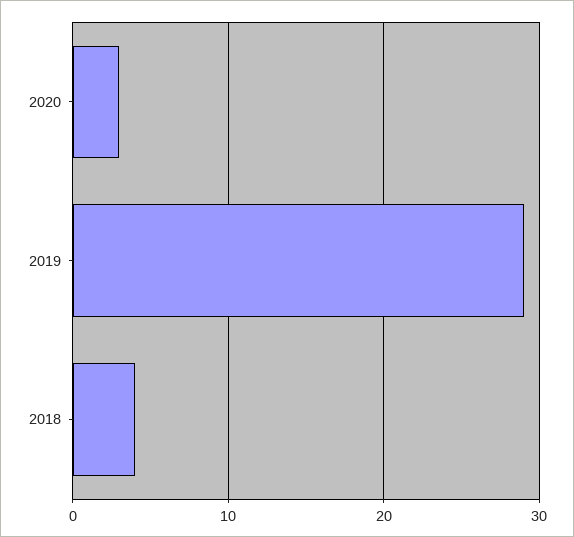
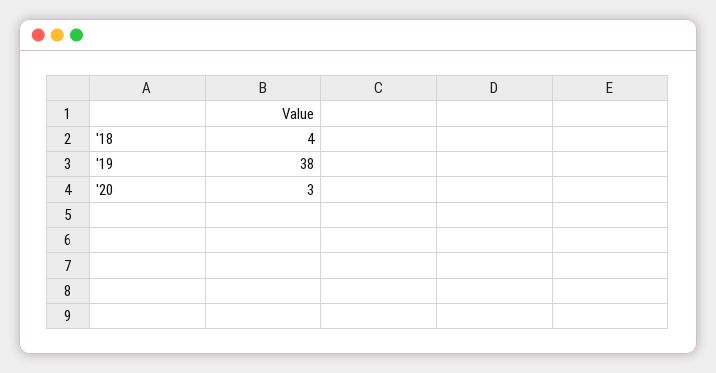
2019: 29 -> 38

